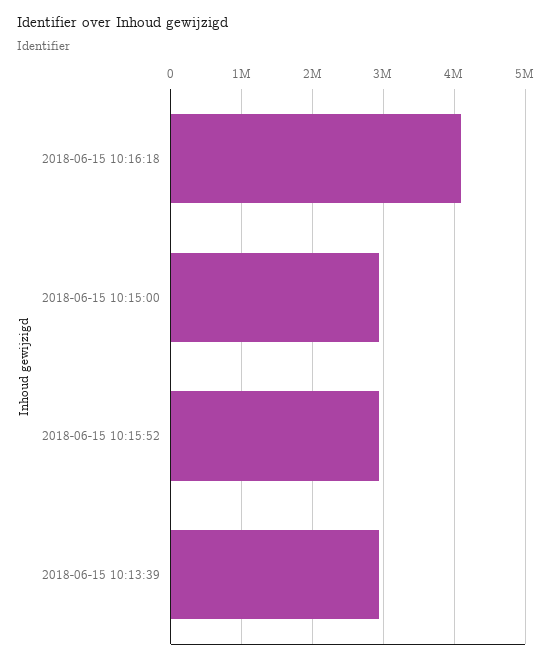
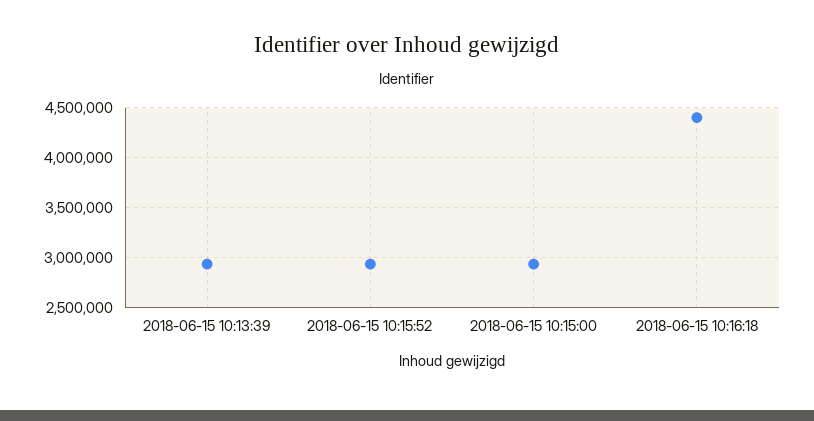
2018-06-15 10:16:18: 4100000 -> 4400000

